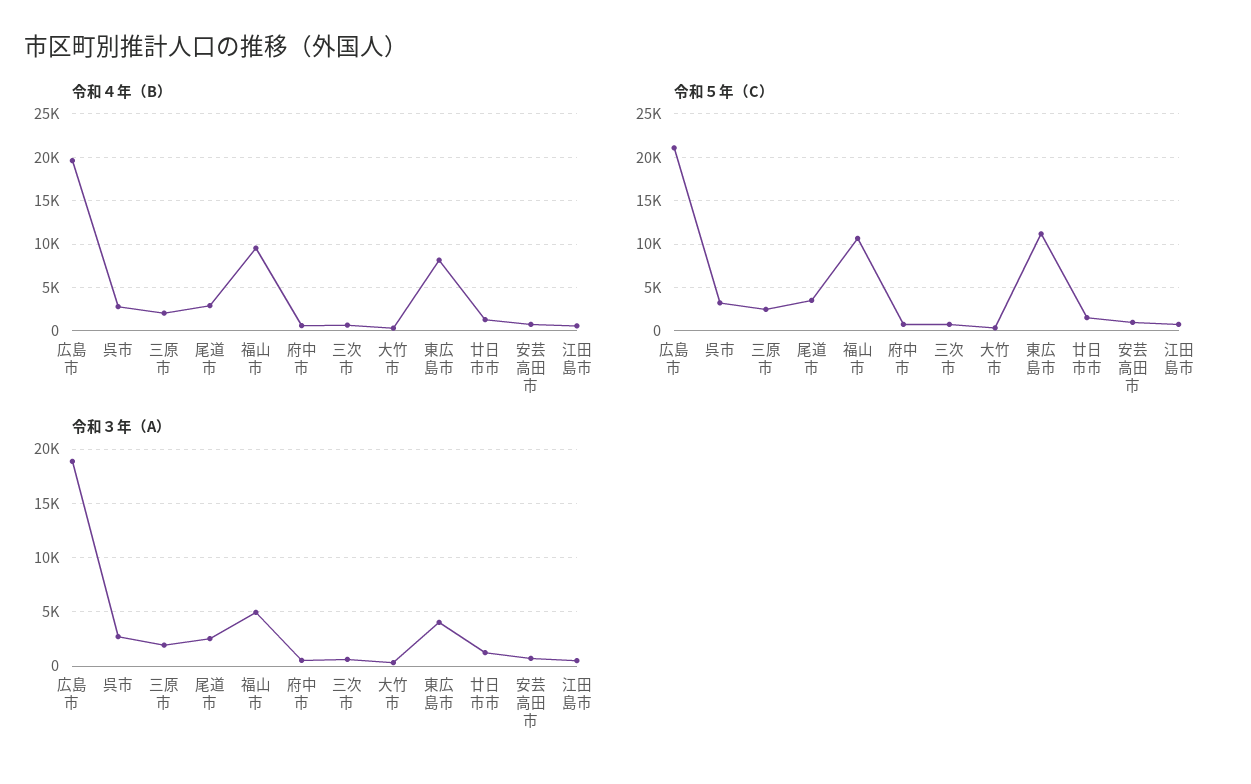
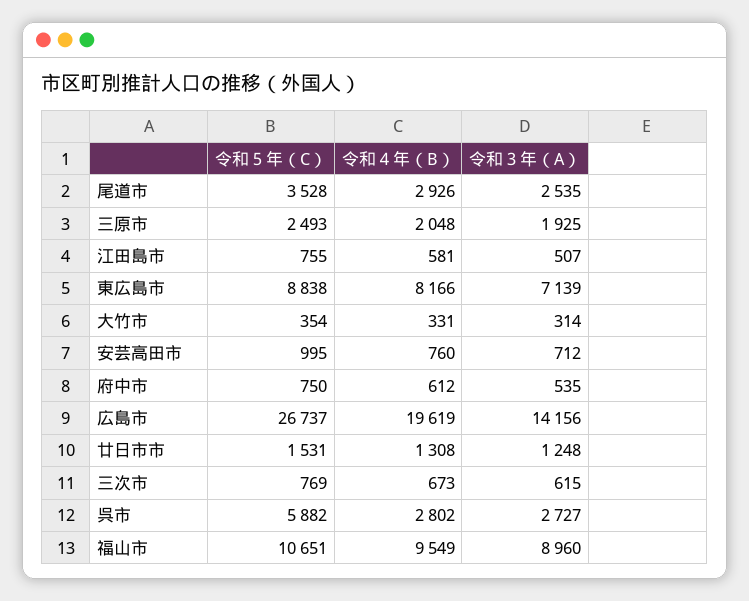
令和５年（C）, 広島市: 21000 -> 26737
令和５年（C）, 呉市: 3000 -> 5882
令和５年（C）, 東広島市: 11000 -> 8838
令和３年（A）, 広島市: 19000 -> 14156
令和３年（A）, 福山市: 5000 -> 8960
令和３年（A）, 東広島市: 4000 -> 7139

